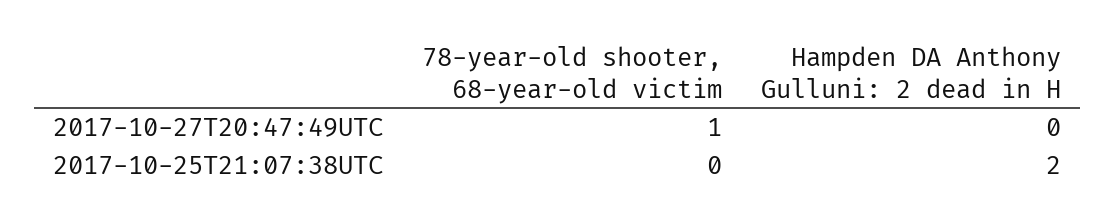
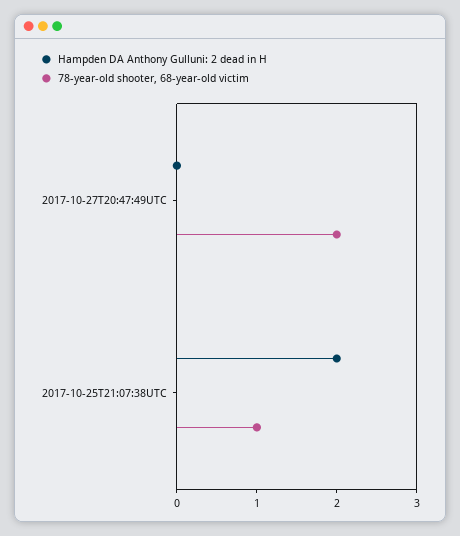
78-year-old shooter, 68-year-old victim, 2017-10-27T20:47:49UTC: 1 -> 2
78-year-old shooter, 68-year-old victim, 2017-10-25T21:07:38UTC: 0 -> 1

